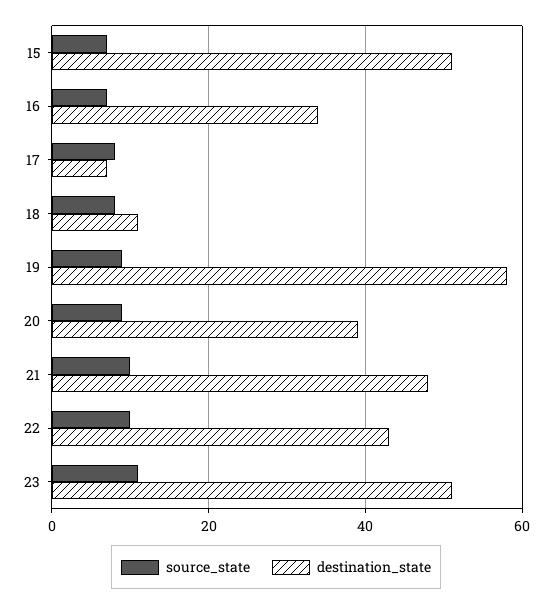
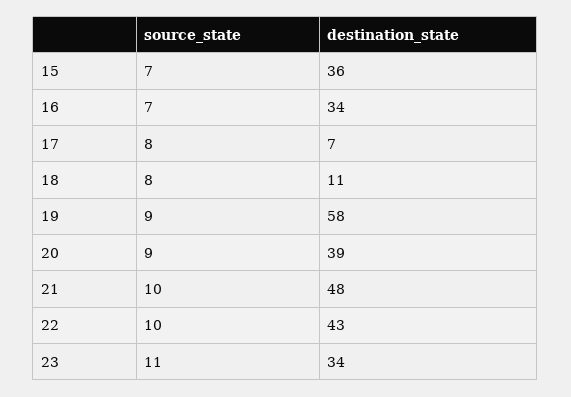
destination_state, 15: 50 -> 36
destination_state, 23: 50 -> 34

